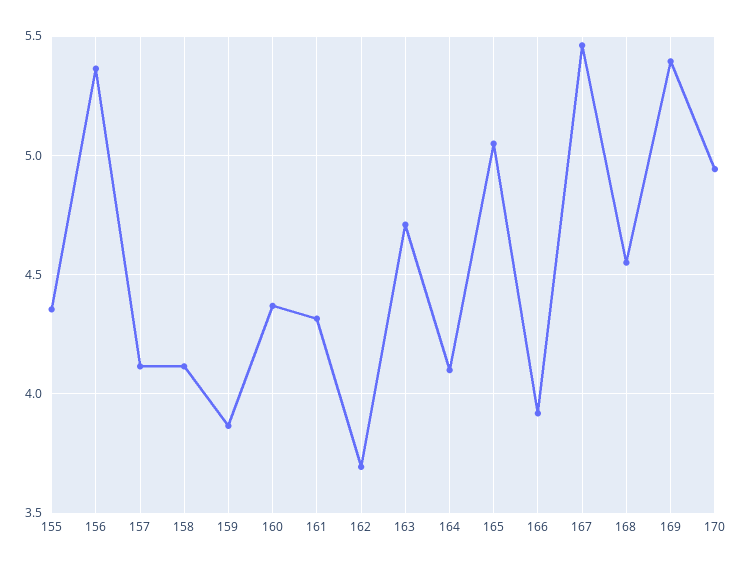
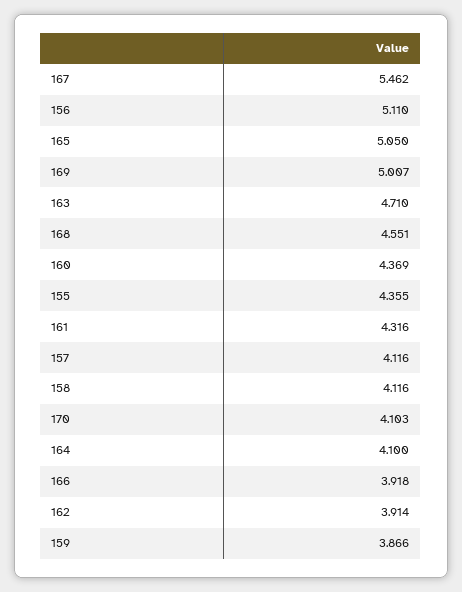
156: 5.35 -> 5.11
162: 3.7 -> 3.914
169: 5.4 -> 5.007
170: 4.95 -> 4.103

